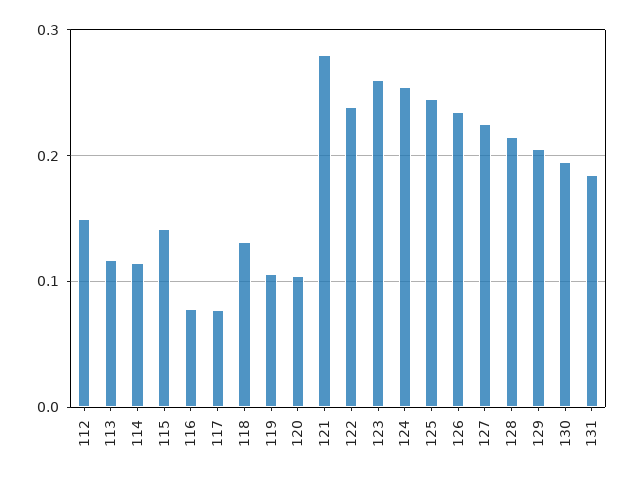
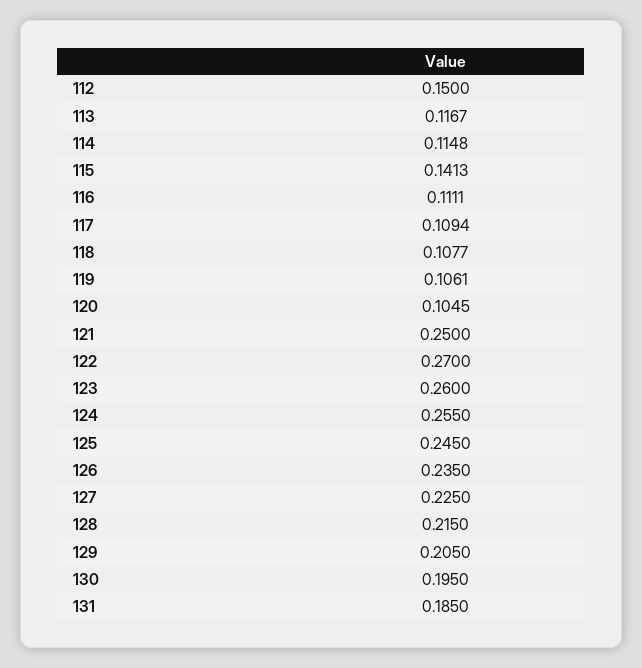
116: 0.08 -> 0.1111
117: 0.08 -> 0.1094
118: 0.13 -> 0.1077
121: 0.28 -> 0.25
122: 0.24 -> 0.27

